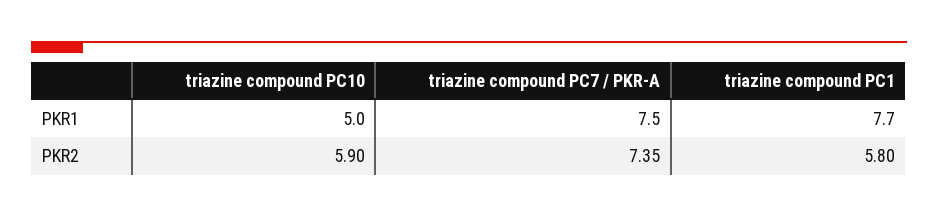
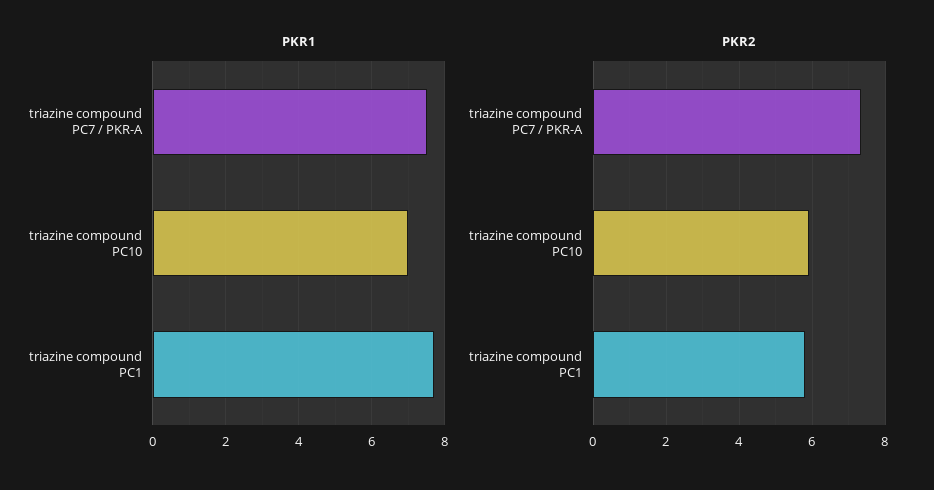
PKR1, triazine compound PC10: 5 -> 7

